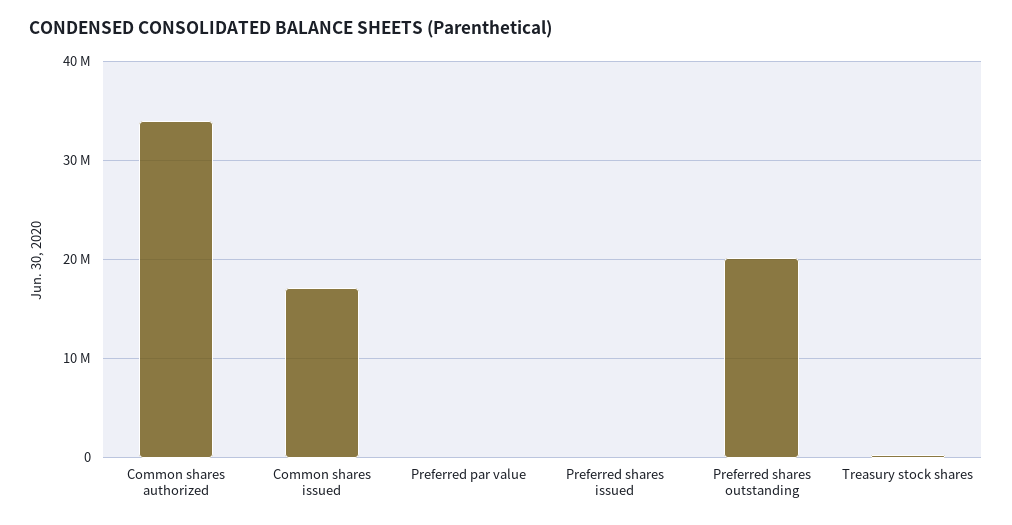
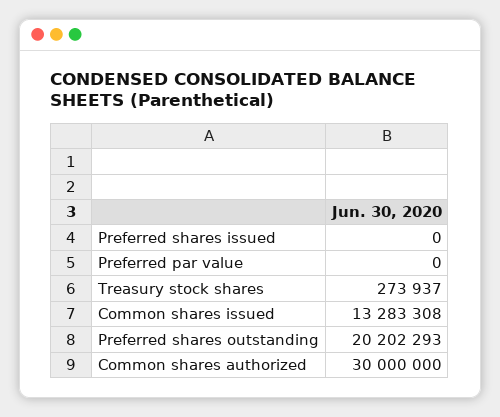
Common shares authorized: 34000000 -> 30000000
Common shares issued: 17000000 -> 13283308

